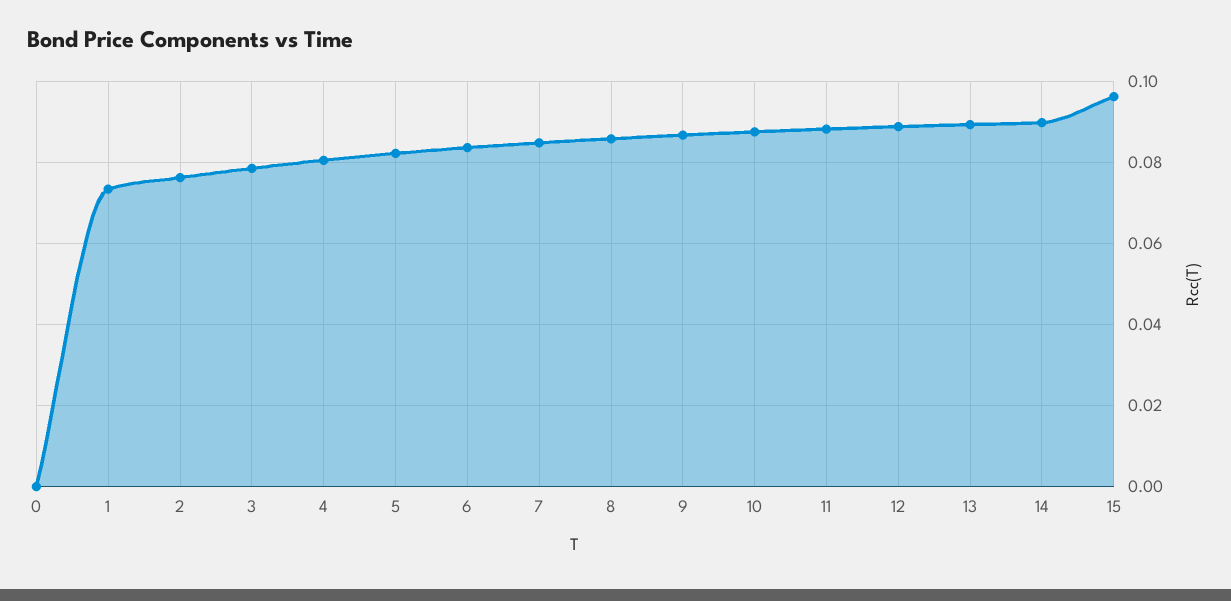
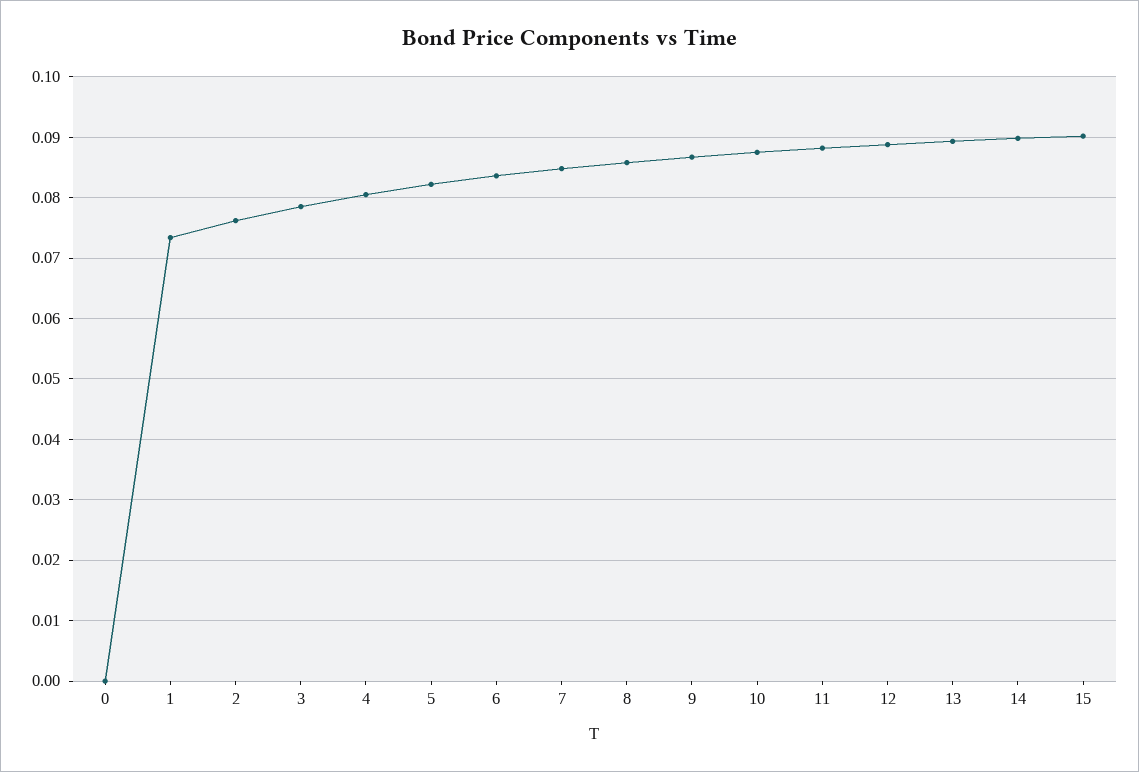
15: 0.096 -> 0.09

